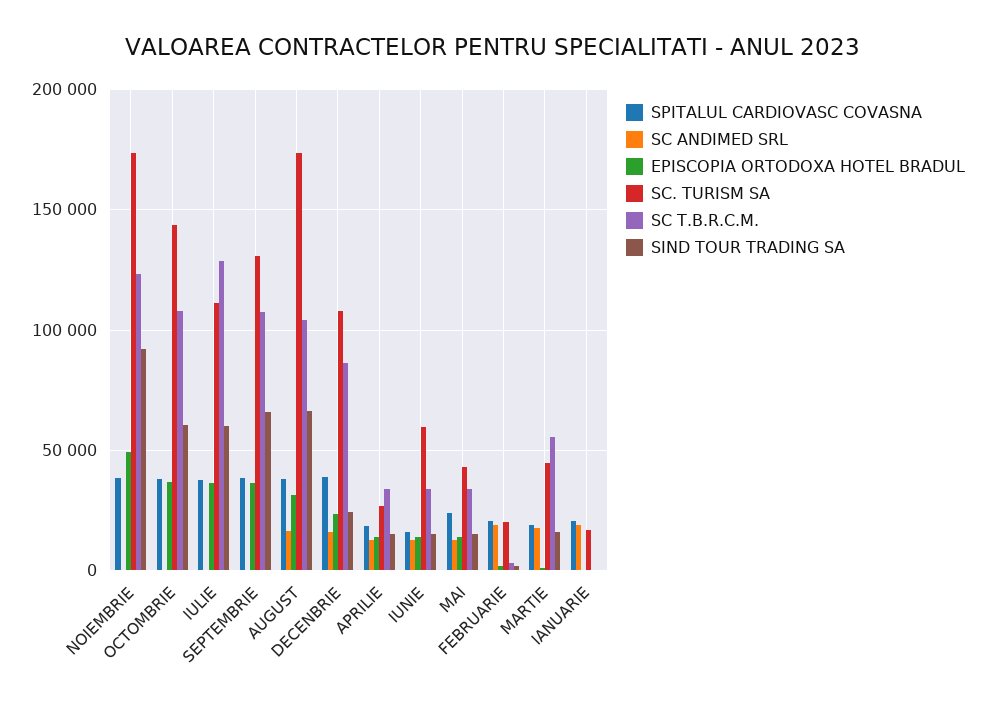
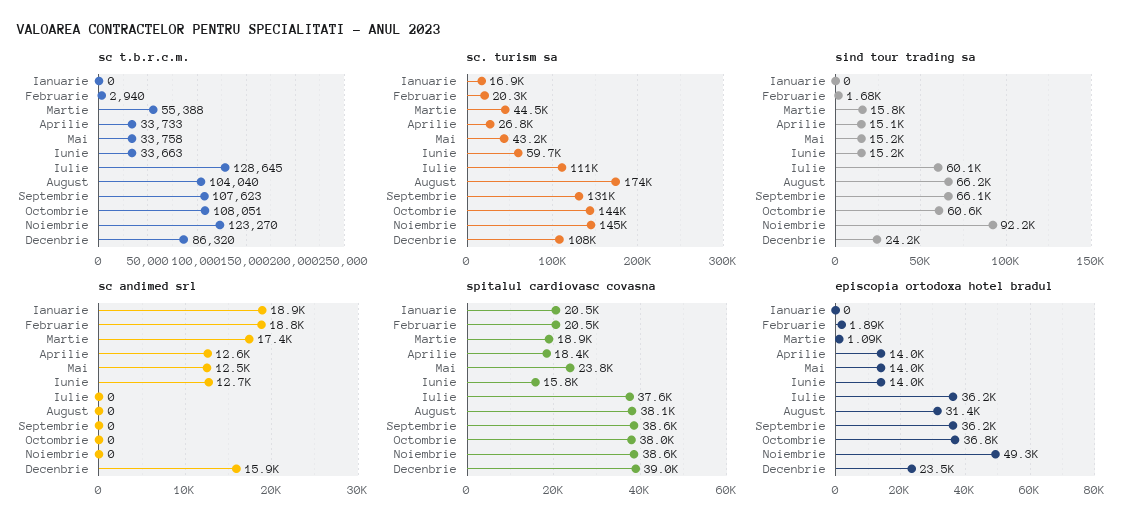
SC. TURISM SA, NOIEMBRIE: 175000 -> 145000
SC ANDIMED SRL, AUGUST: 15000 -> 0

